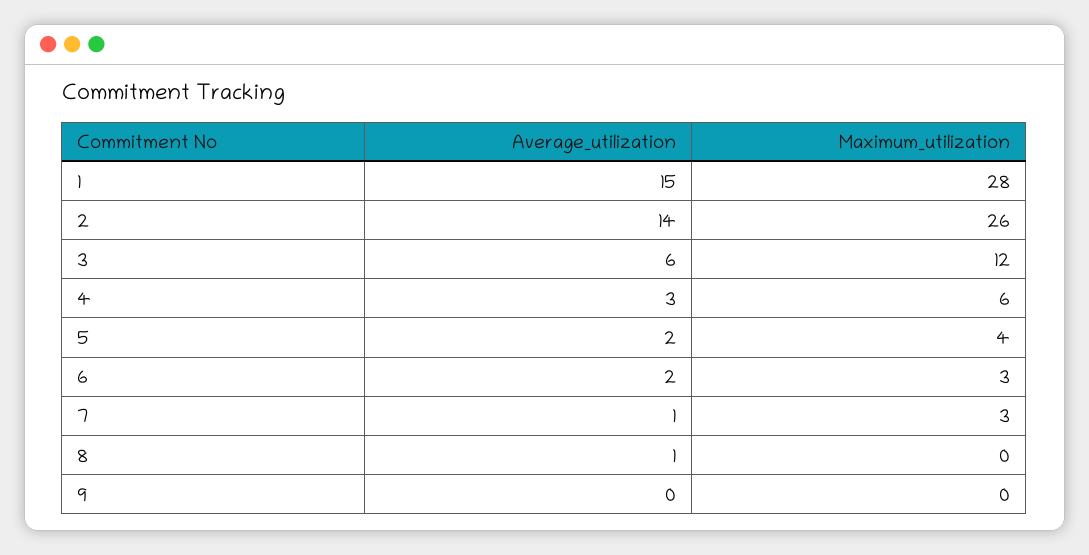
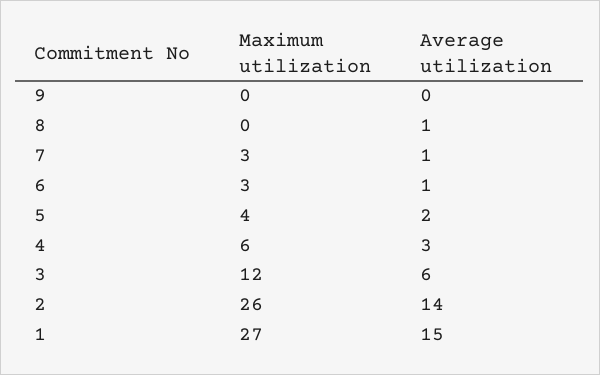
Maximum_utilization, 1: 28 -> 27
Average_utilization, 6: 2 -> 1

